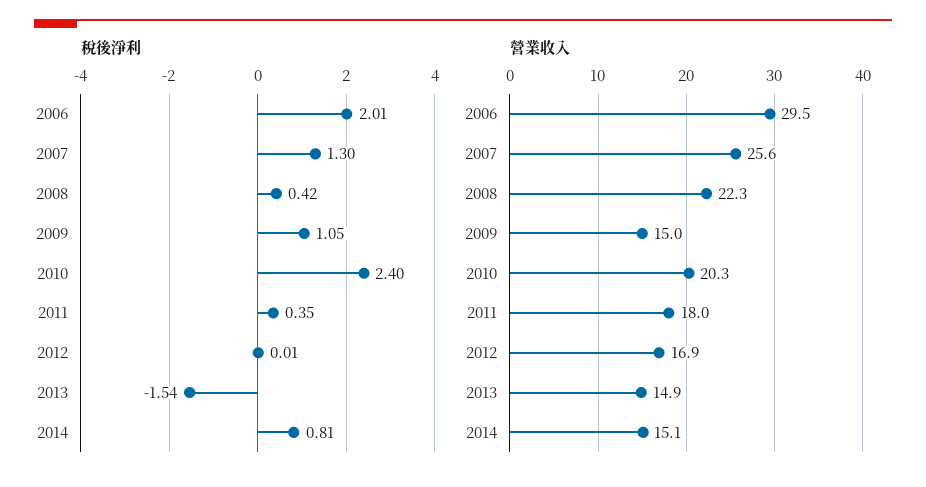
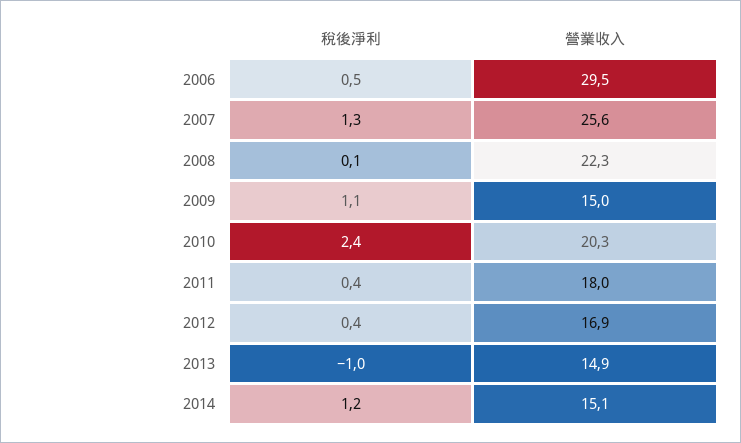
稅後淨利, 2006: 2.01 -> 0.5
稅後淨利, 2008: 0.42 -> 0.1
稅後淨利, 2012: 0.01 -> 0.4
稅後淨利, 2013: -1.54 -> -1
稅後淨利, 2014: 0.81 -> 1.2

